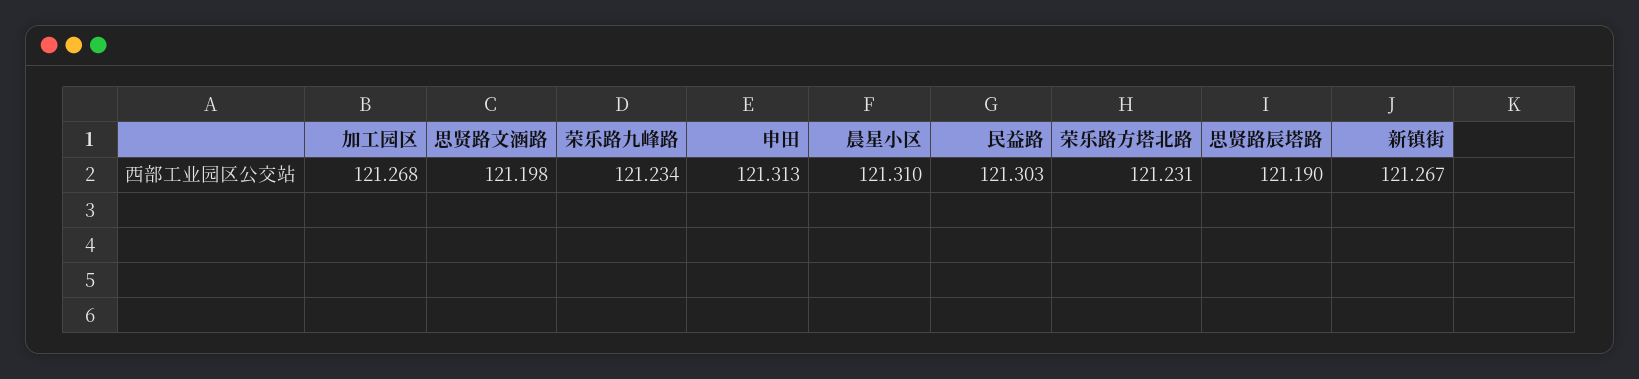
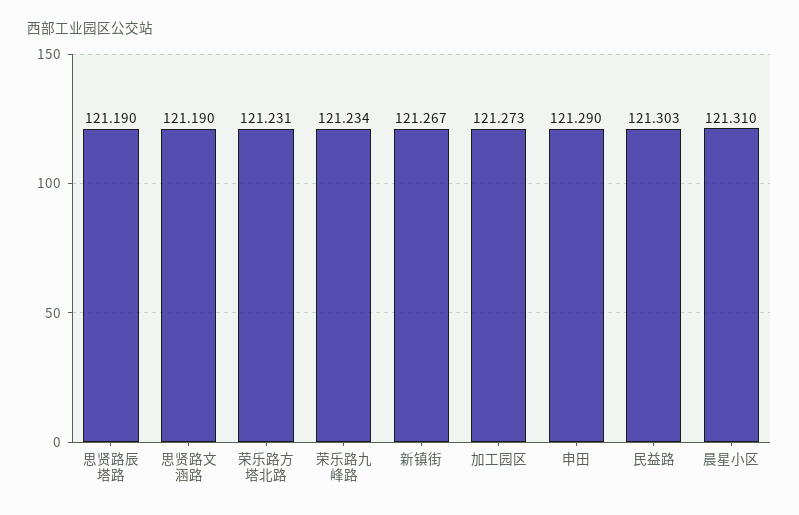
加工园区: 121.268 -> 121.273
思贤路文涵路: 121.198 -> 121.19
申田: 121.313 -> 121.29

